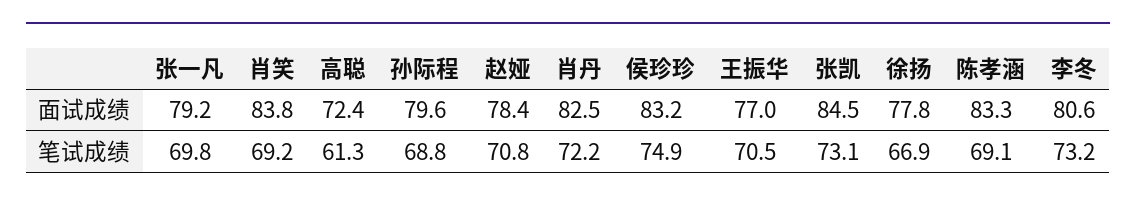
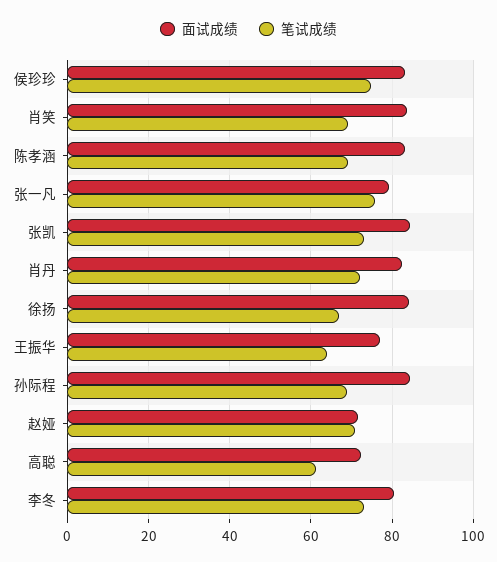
面试成绩, 孙际程: 79.6 -> 84
面试成绩, 赵娅: 78.4 -> 72
面试成绩, 徐扬: 77.8 -> 84
笔试成绩, 张一凡: 69.8 -> 76
笔试成绩, 王振华: 70.5 -> 64

